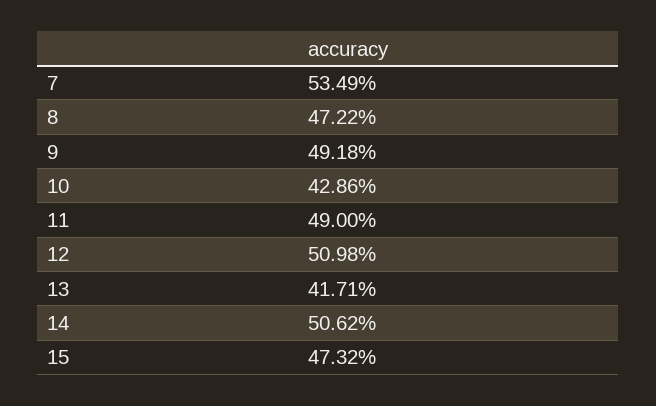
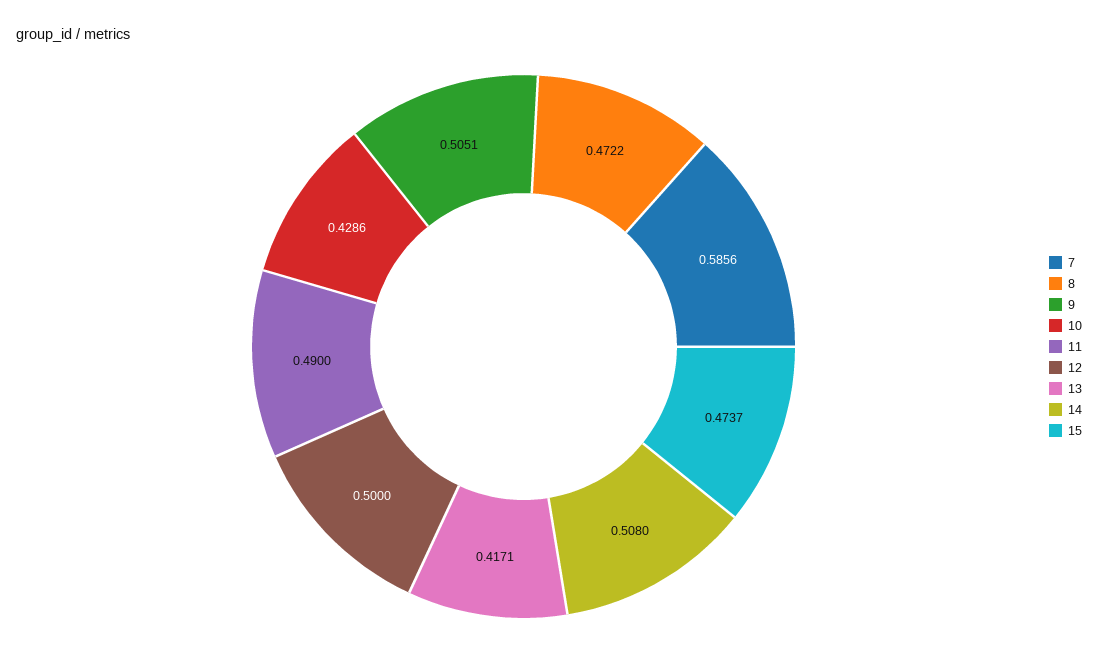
7: 0.5349 -> 0.5856
9: 0.4918 -> 0.5051
12: 0.5098 -> 0.5
14: 0.5062 -> 0.508
15: 0.4732 -> 0.4737

